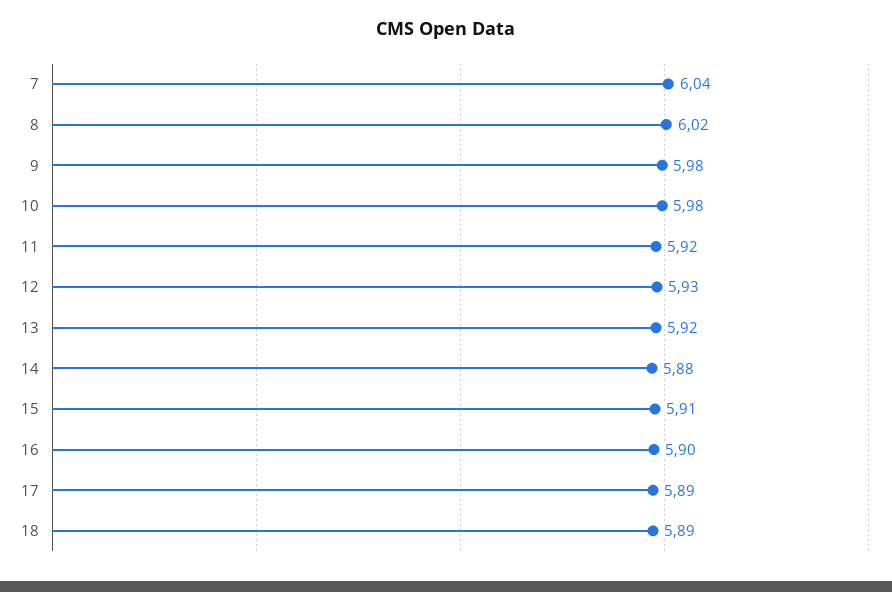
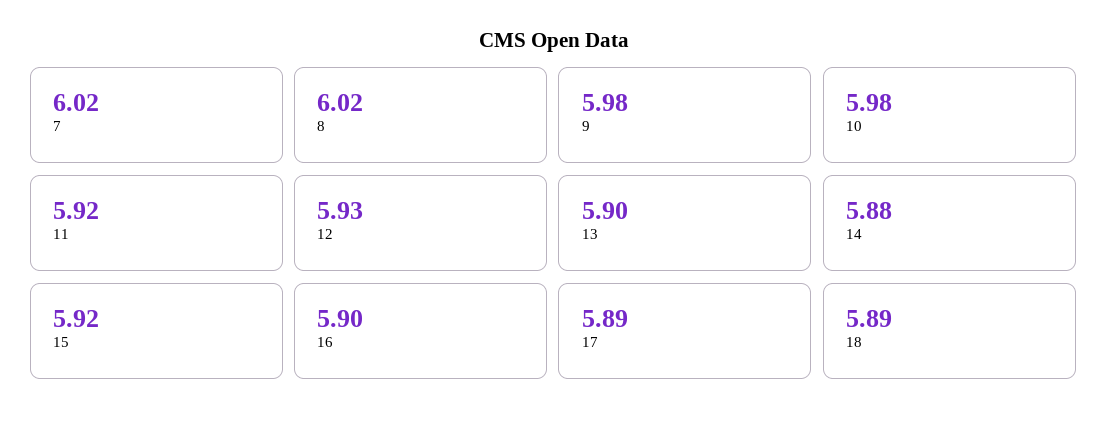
7: 6.04 -> 6.02
13: 5.92 -> 5.9
15: 5.91 -> 5.92

